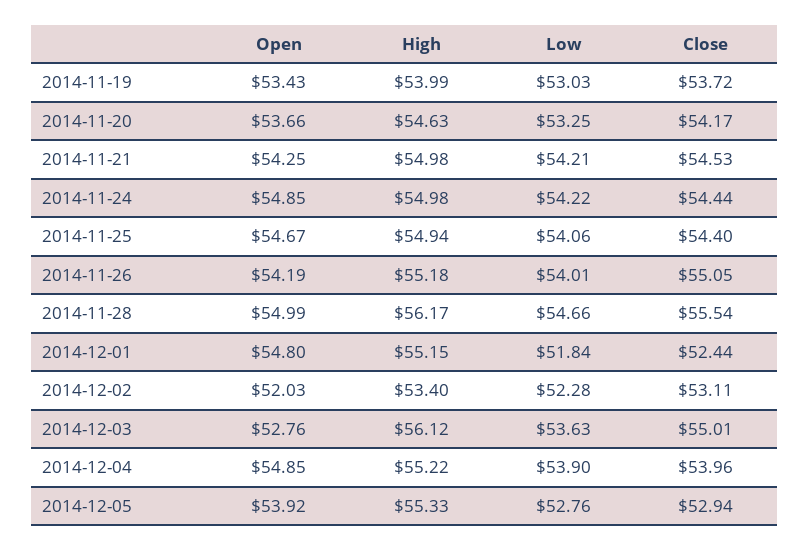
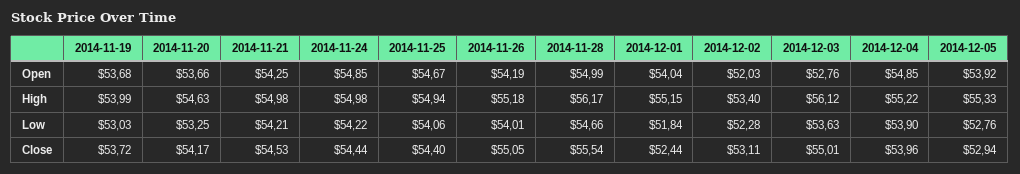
Open, 2014-11-19: 53.43 -> 53.68
Open, 2014-12-01: 54.8 -> 54.04

